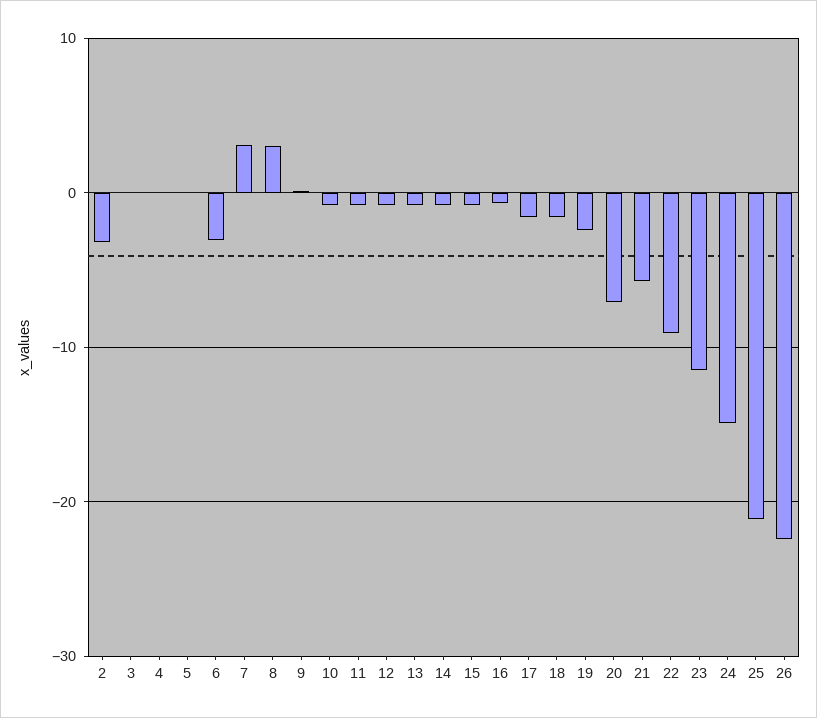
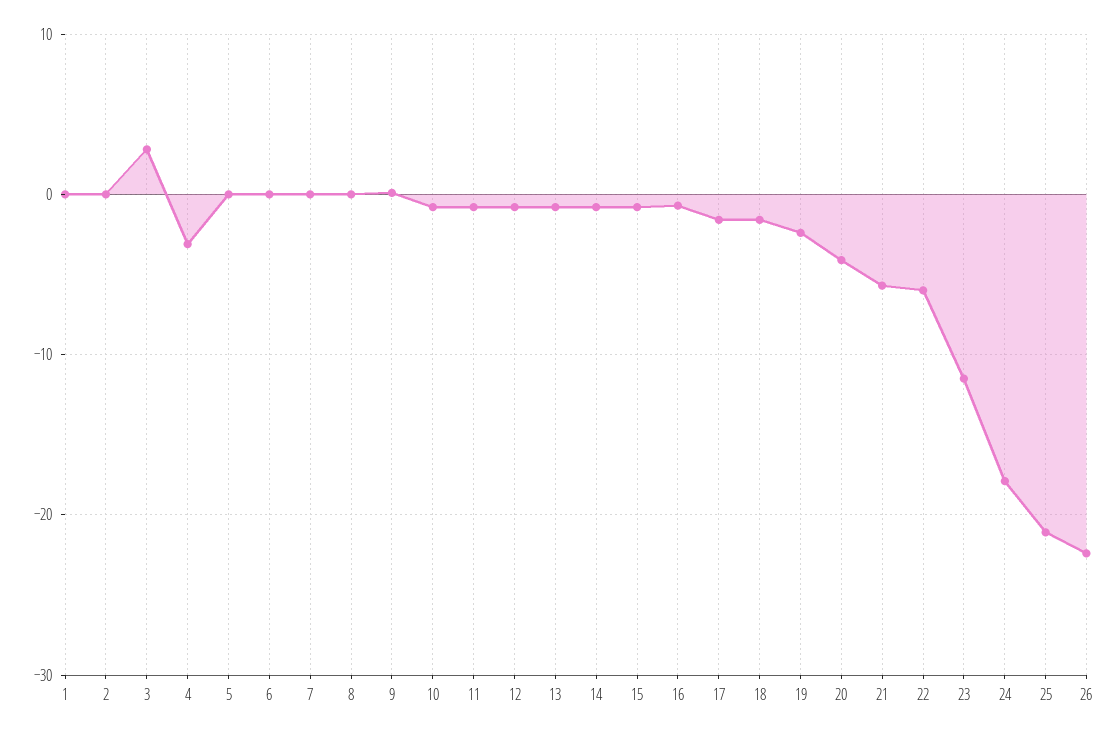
2: -3 -> 0
3: 0 -> 3
4: 0 -> -3
6: -3 -> 0
7: 3 -> 0
8: 3 -> 0
20: -7 -> -4
22: -9 -> -6
24: -15 -> -18
1: none -> 0

